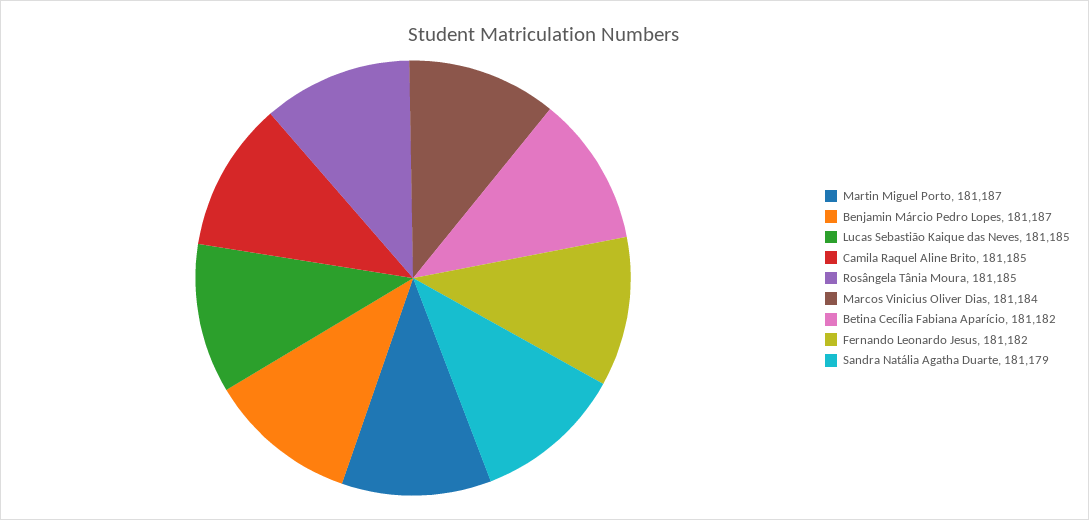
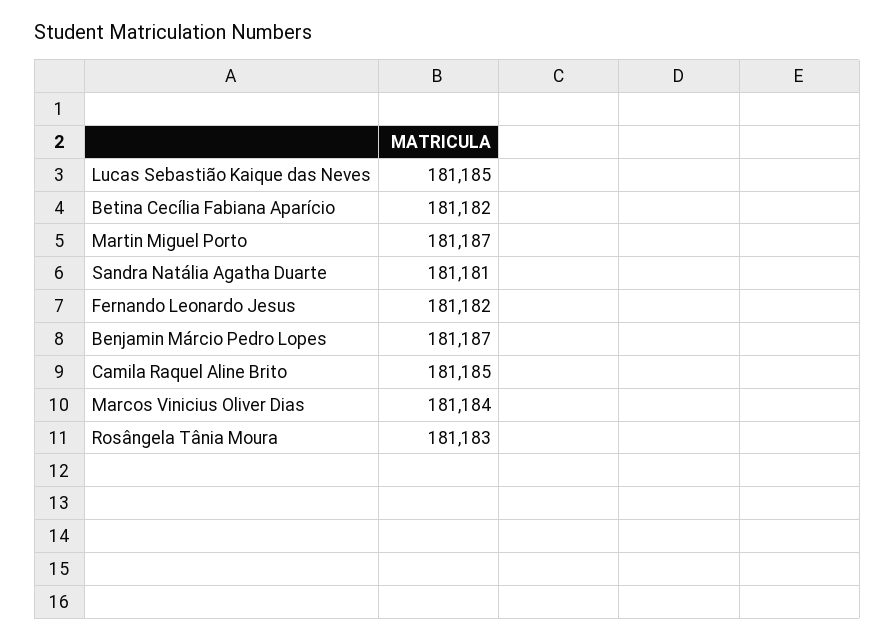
Rosângela Tânia Moura: 181185 -> 181183
Sandra Natália Agatha Duarte: 181179 -> 181181

